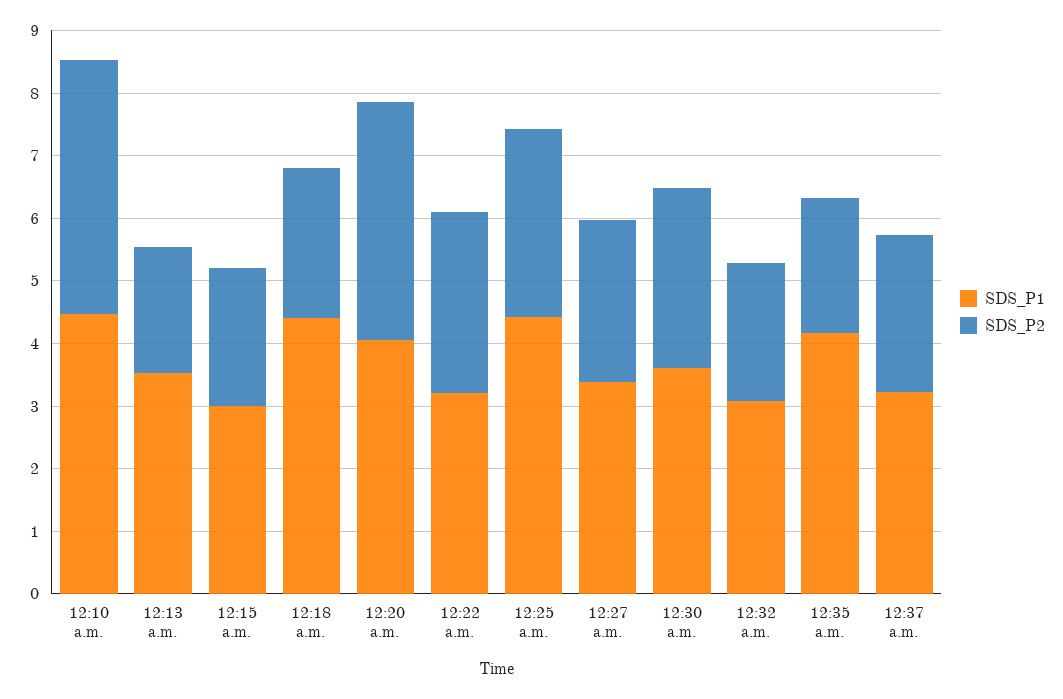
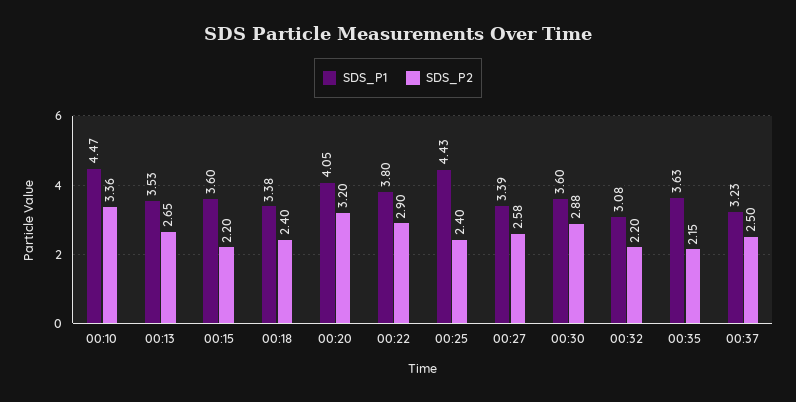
SDS_P2, 12:10 a.m.: 4 -> 3.36
SDS_P2, 12:13 a.m.: 2 -> 2.65
SDS_P1, 12:15 a.m.: 3 -> 3.6
SDS_P1, 12:18 a.m.: 4.4 -> 3.38
SDS_P2, 12:20 a.m.: 3.8 -> 3.2
SDS_P1, 12:22 a.m.: 3.2 -> 3.8
SDS_P2, 12:25 a.m.: 3 -> 2.4
SDS_P1, 12:35 a.m.: 4.2 -> 3.63

